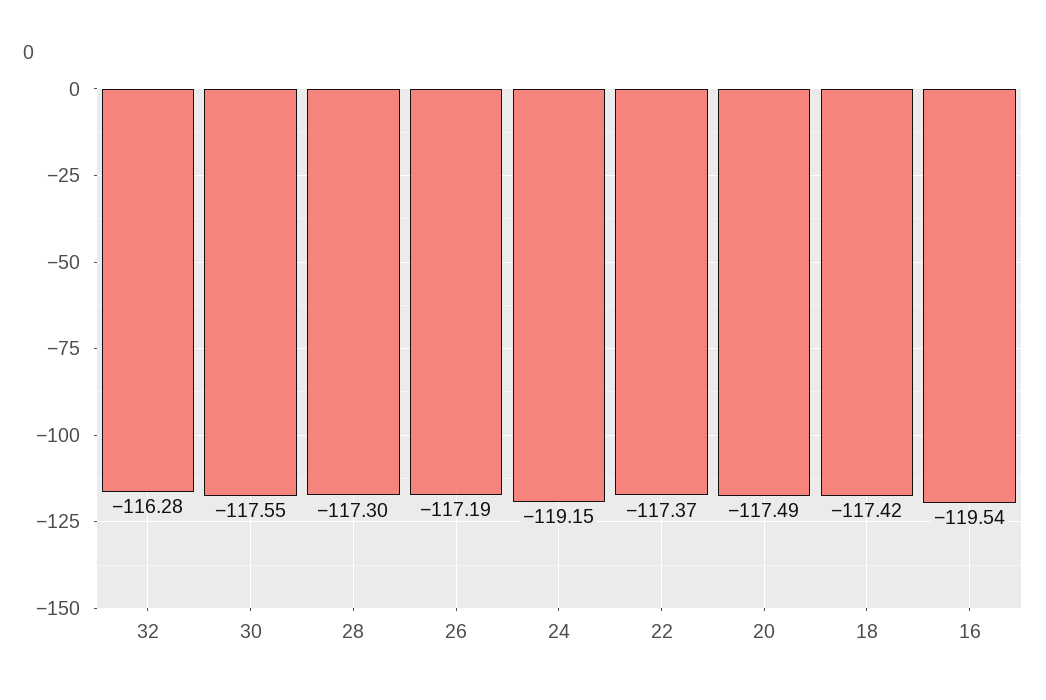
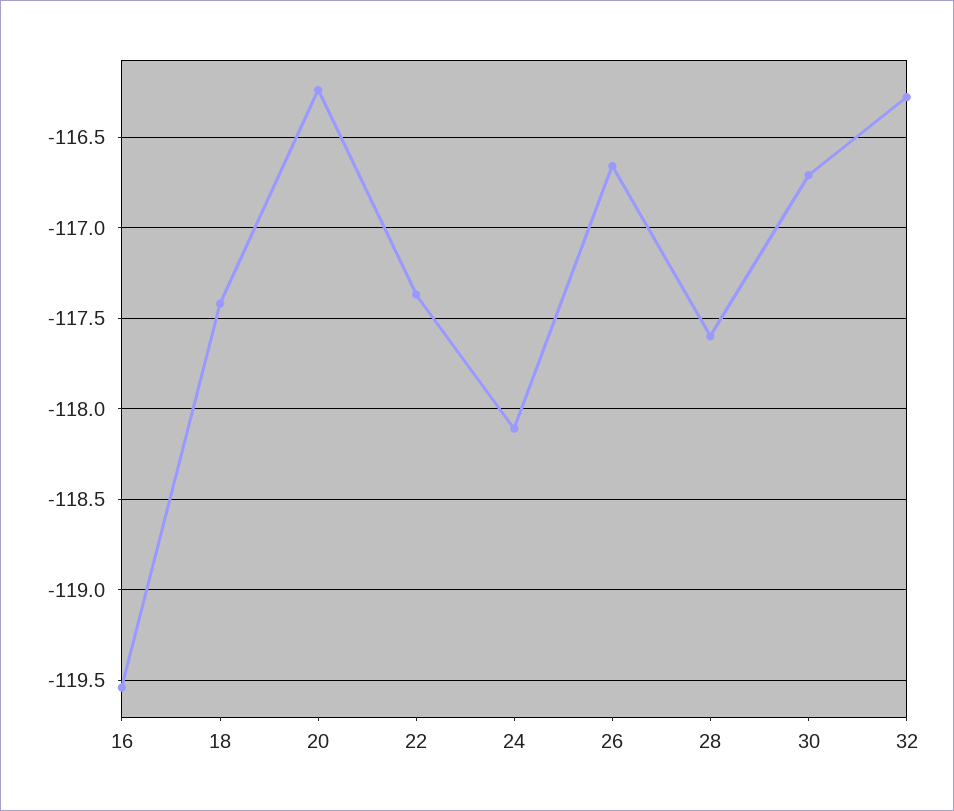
30: -117.55 -> -116.7
28: -117.3 -> -117.6
26: -117.19 -> -116.65
24: -119.15 -> -118.1
20: -117.49 -> -116.25

